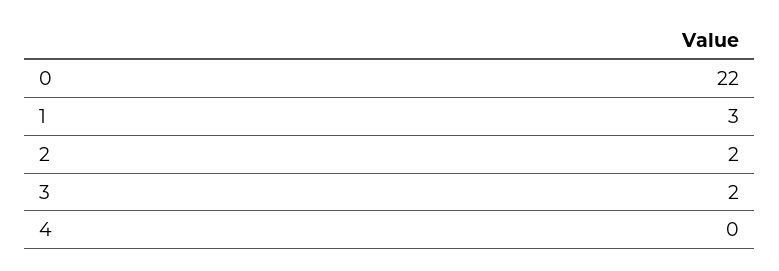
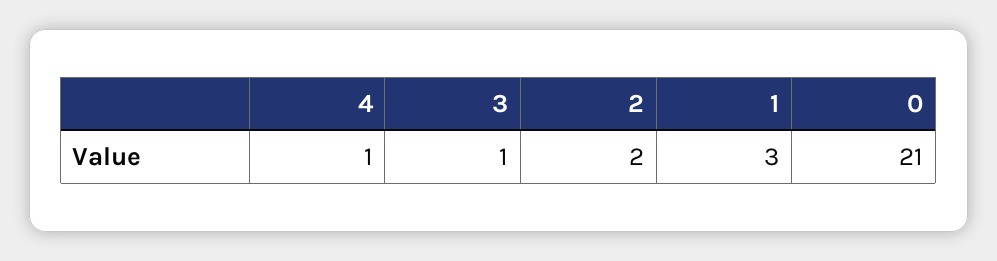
0: 22 -> 21
3: 2 -> 1
4: 0 -> 1

